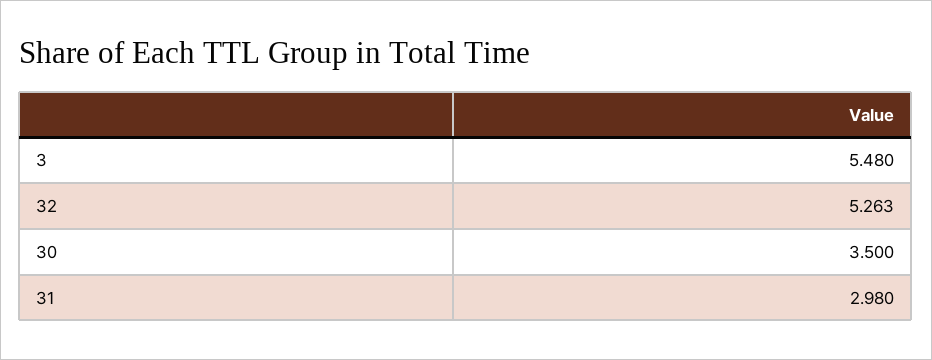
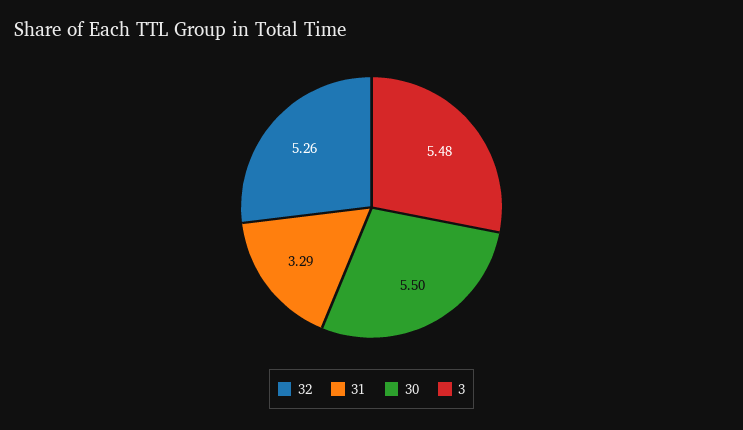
30: 3.5 -> 5.5
31: 2.98 -> 3.29

